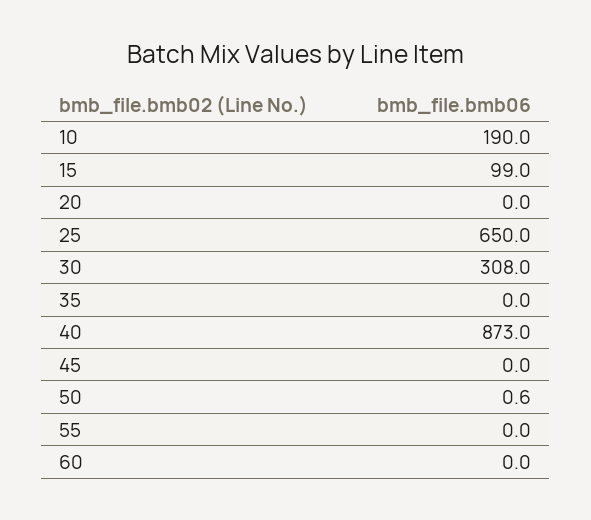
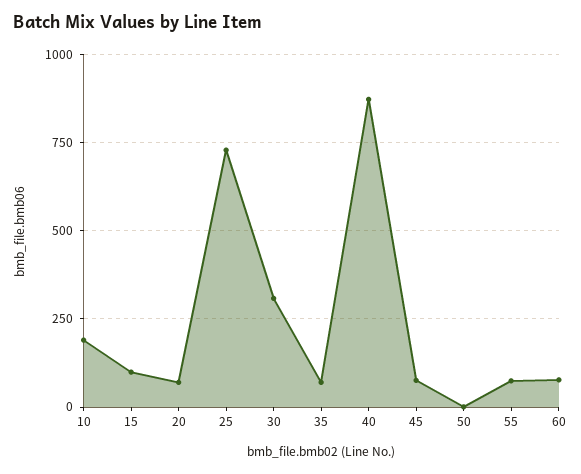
20: 0 -> 75
25: 650 -> 725
35: 0 -> 75
45: 0 -> 75
55: 0 -> 75
60: 0 -> 75

